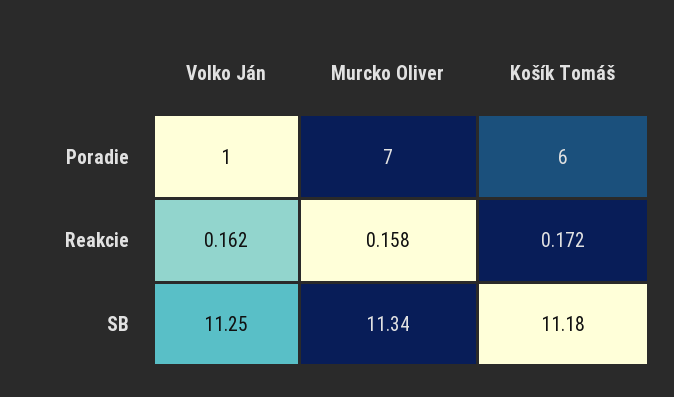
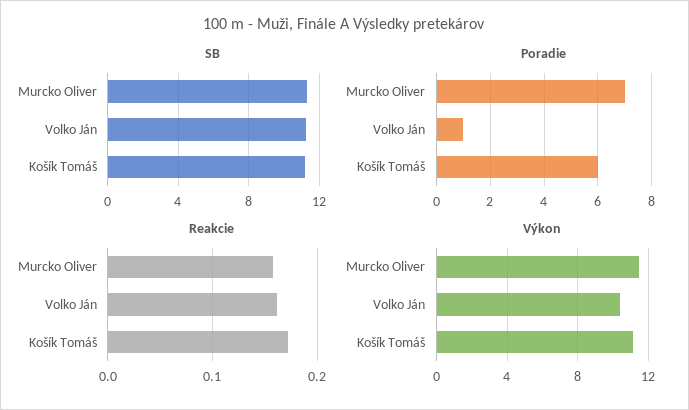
Výkon, Murcko Oliver: none -> 11.5
Výkon, Volko Ján: none -> 10.5
Výkon, Košík Tomáš: none -> 11

